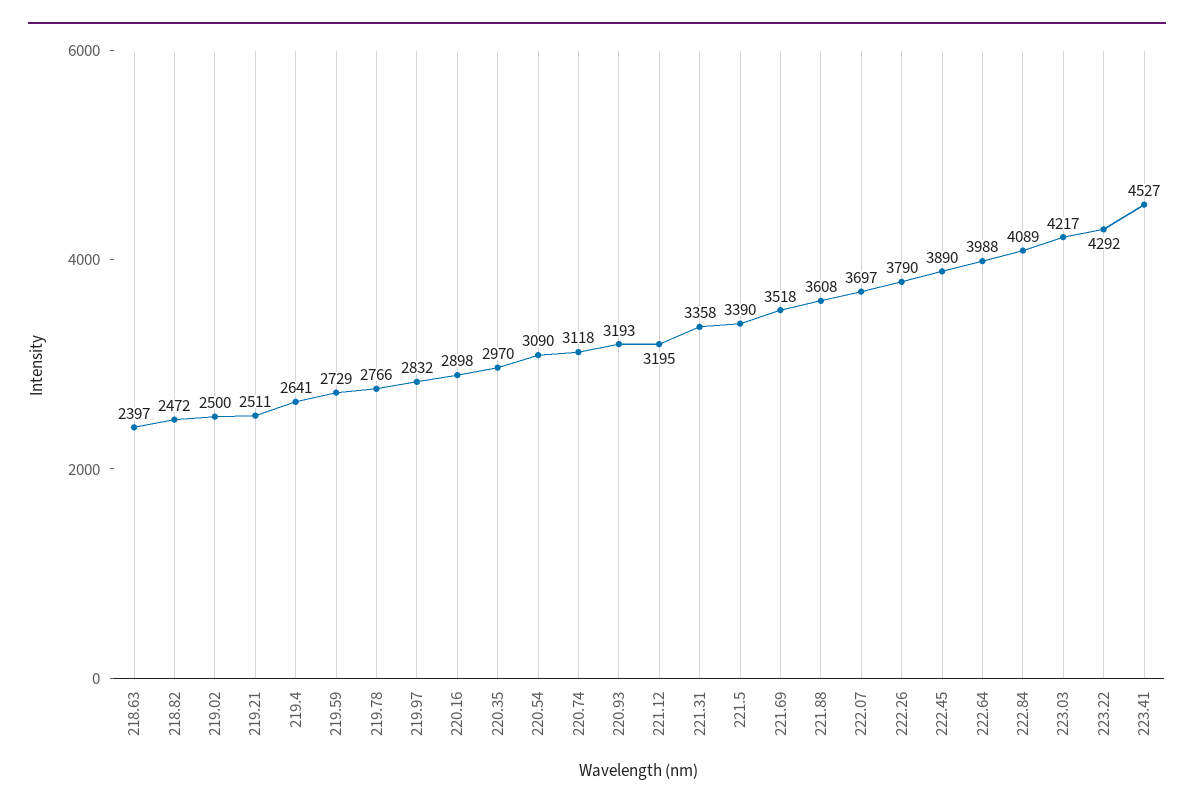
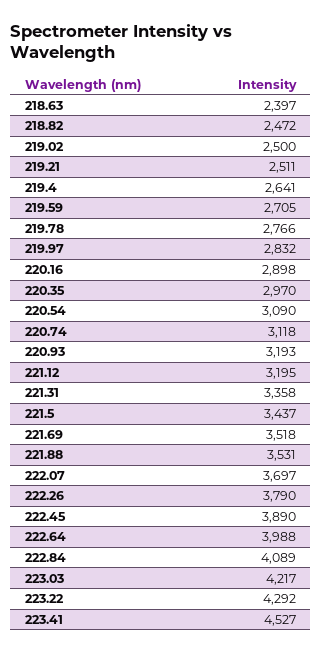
219.59: 2729 -> 2705
221.5: 3390 -> 3437
221.88: 3608 -> 3531

